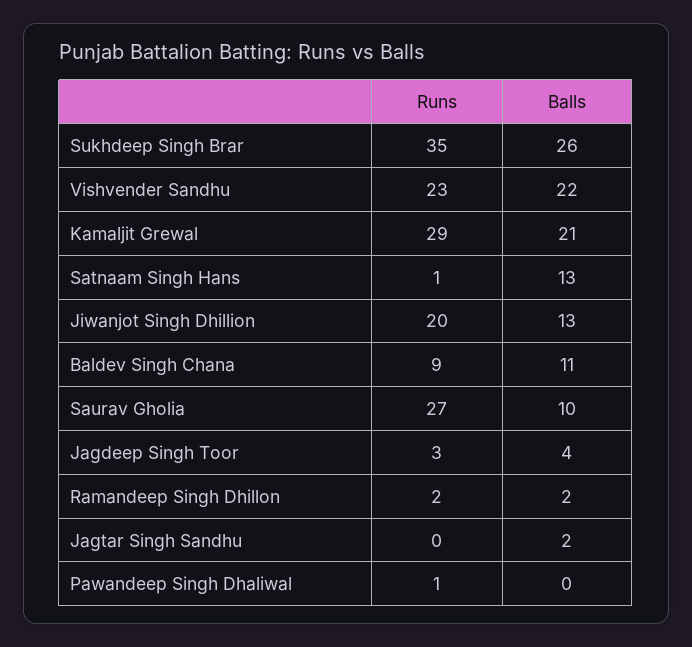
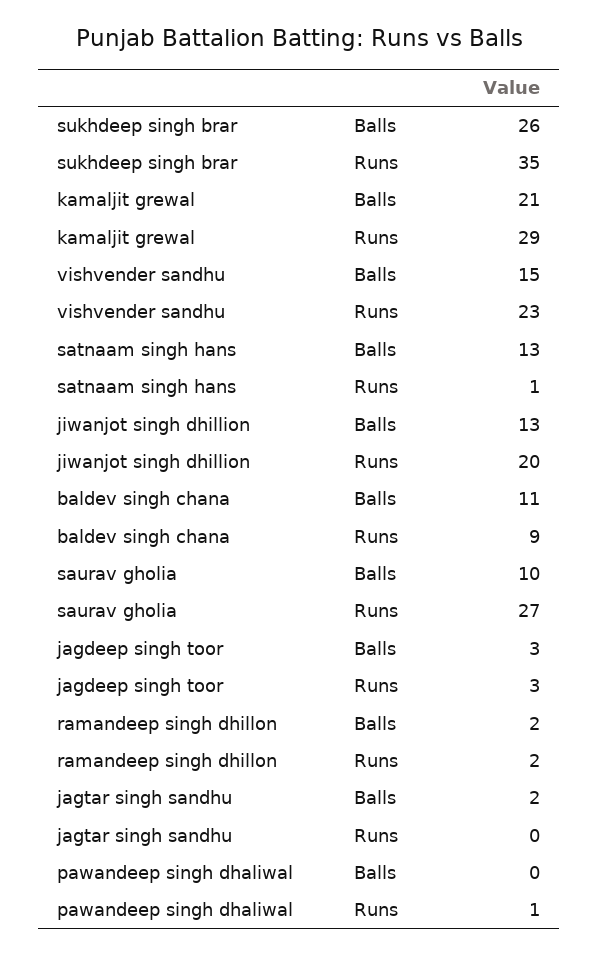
Balls, Vishvender Sandhu: 22 -> 15
Balls, Jagdeep Singh Toor: 4 -> 3

